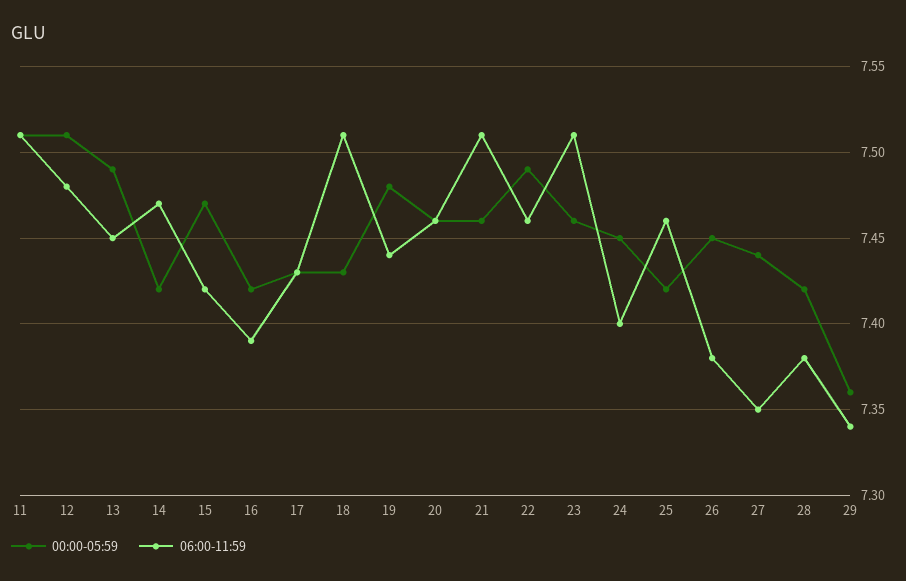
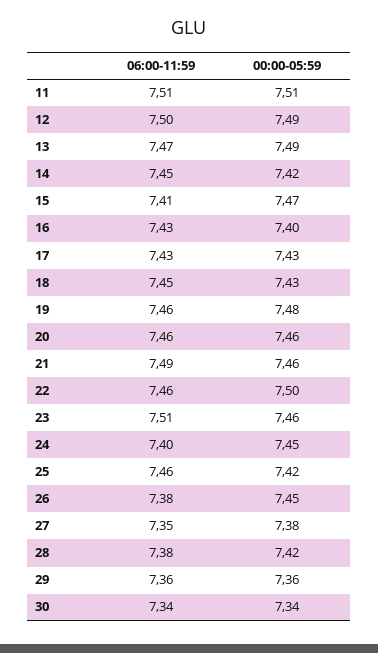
00:00-05:59, 12: 7.51 -> 7.49
06:00-11:59, 12: 7.48 -> 7.5
06:00-11:59, 13: 7.45 -> 7.47
06:00-11:59, 14: 7.47 -> 7.45
06:00-11:59, 15: 7.42 -> 7.41
00:00-05:59, 16: 7.42 -> 7.4
06:00-11:59, 16: 7.39 -> 7.43
06:00-11:59, 18: 7.51 -> 7.45
06:00-11:59, 19: 7.44 -> 7.46
06:00-11:59, 21: 7.51 -> 7.49
00:00-05:59, 22: 7.49 -> 7.5
00:00-05:59, 27: 7.44 -> 7.38
06:00-11:59, 29: 7.34 -> 7.36
06:00-11:59, 30: none -> 7.34
00:00-05:59, 30: none -> 7.34

